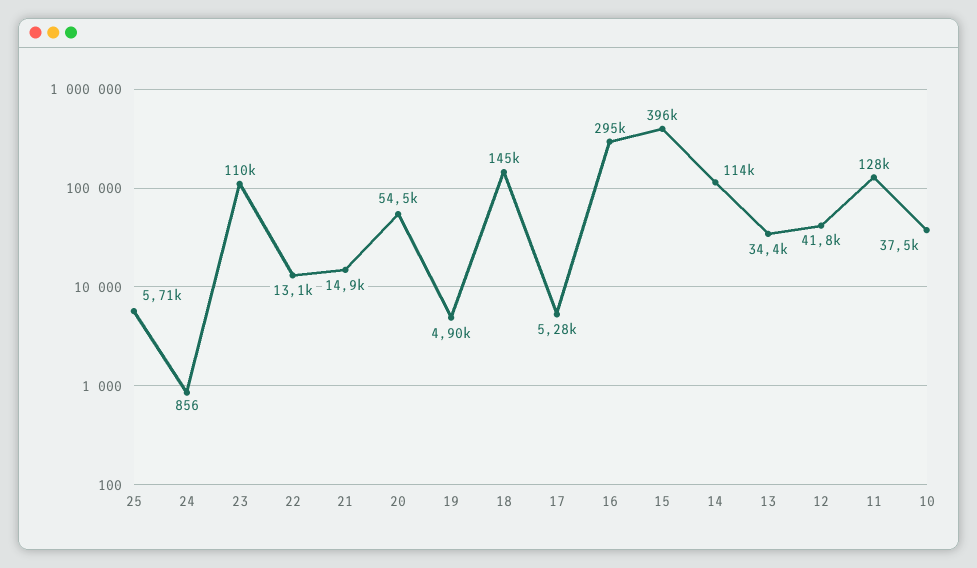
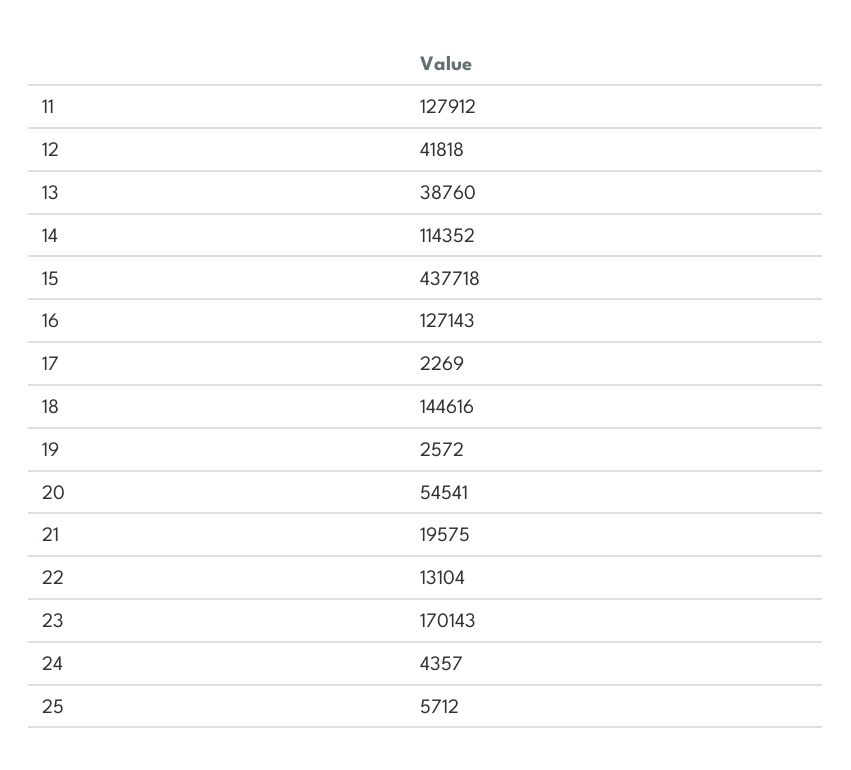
24: 856 -> 4357
23: 110000 -> 170143
21: 14900 -> 19575
19: 4900 -> 2572
17: 5280 -> 2269
16: 295000 -> 127143
15: 396000 -> 437718
13: 34400 -> 38760
10: 37500 -> none

